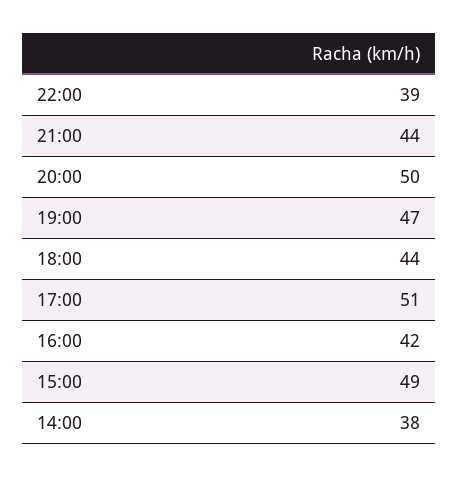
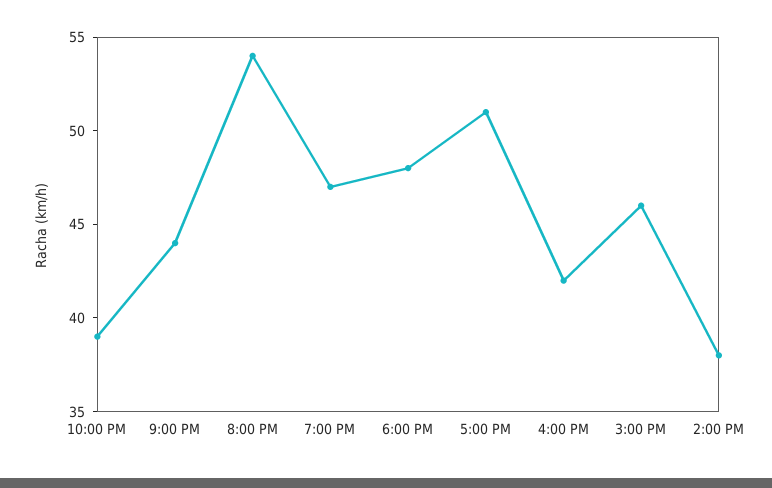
20:00: 50 -> 54
18:00: 44 -> 48
15:00: 49 -> 46

